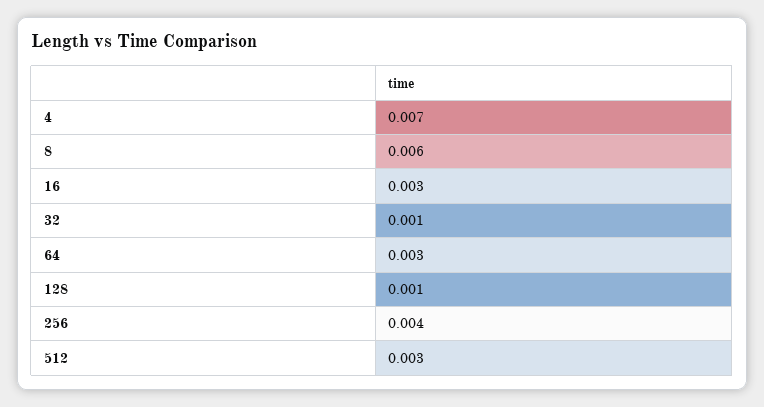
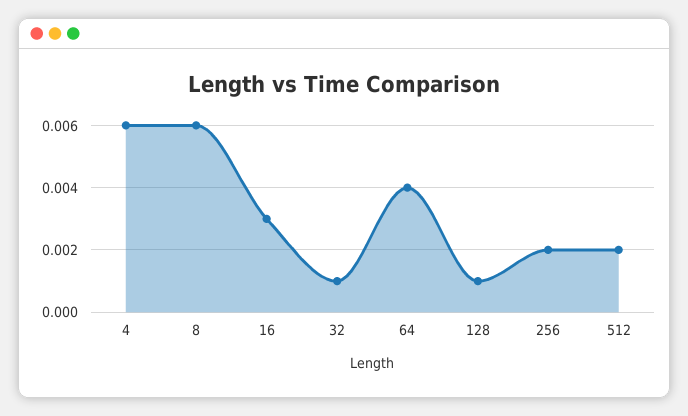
4: 0.007 -> 0.006
64: 0.003 -> 0.004
256: 0.004 -> 0.002
512: 0.003 -> 0.002

